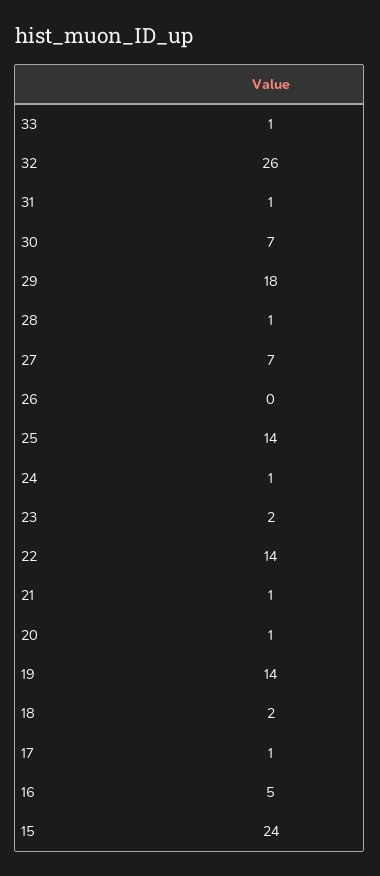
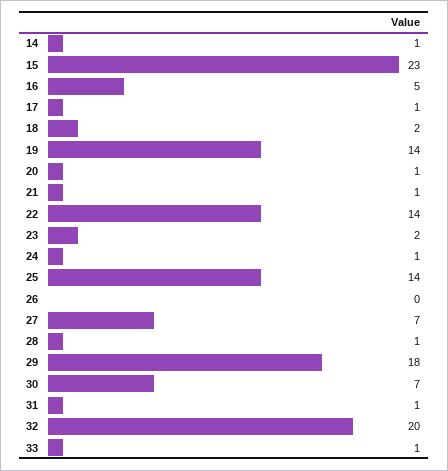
32: 26 -> 20
15: 24 -> 23
14: none -> 1

